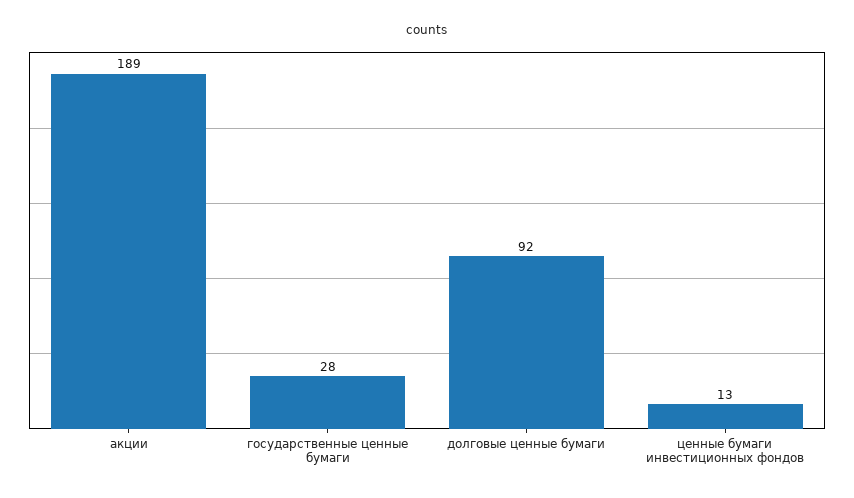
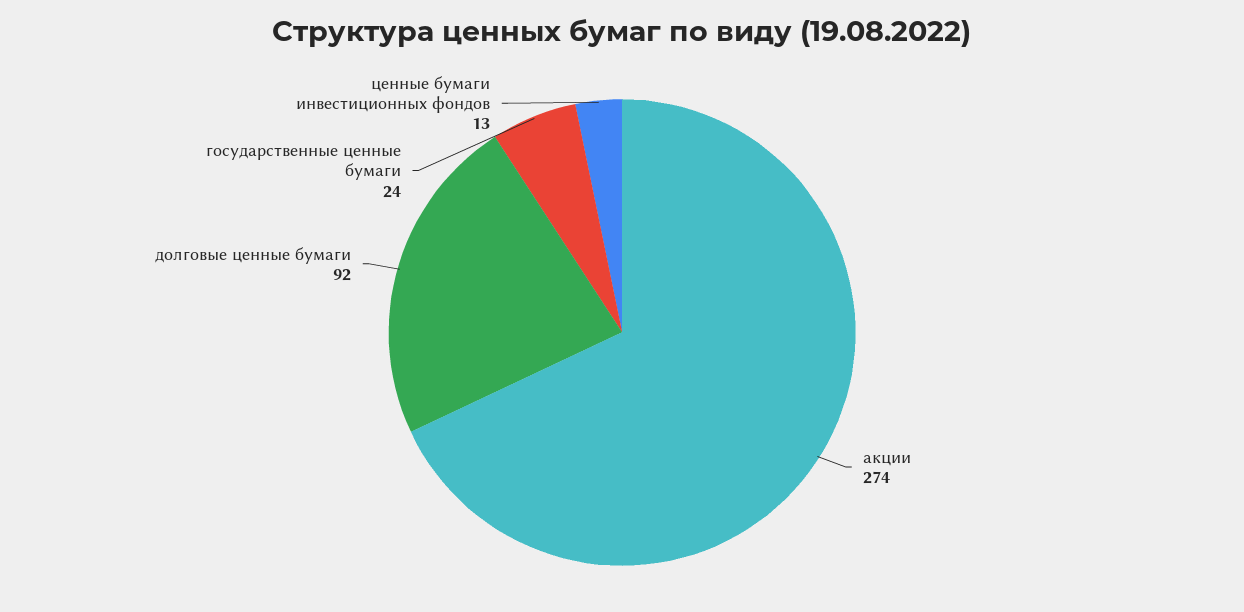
акции: 189 -> 274
государственные ценные бумаги: 28 -> 24

